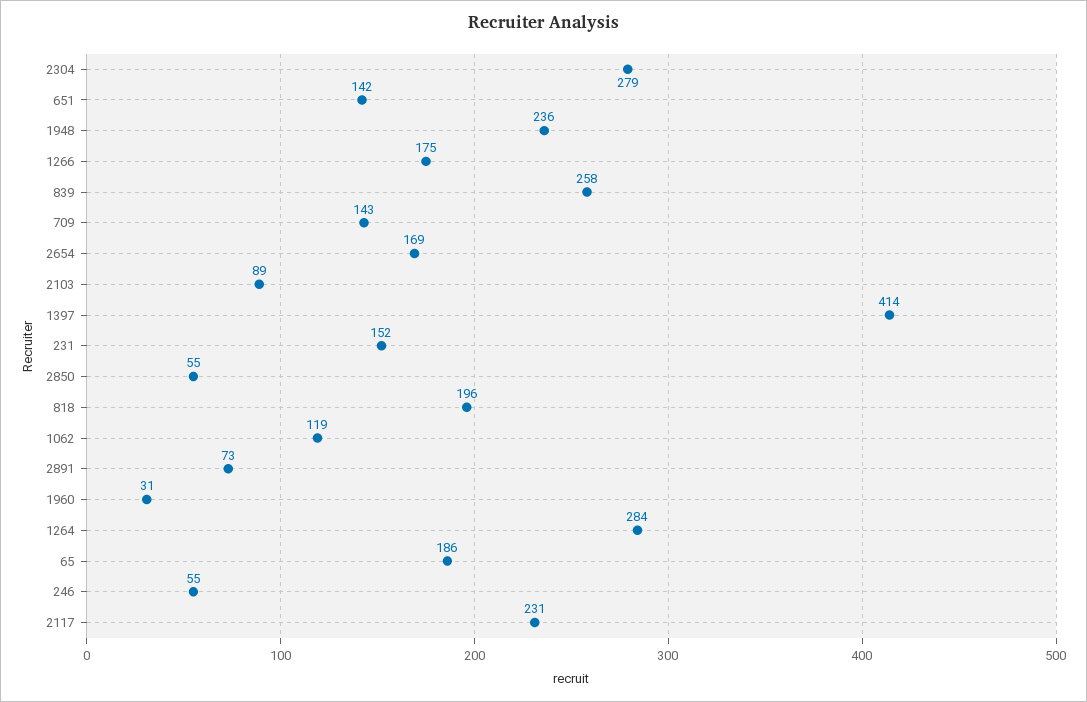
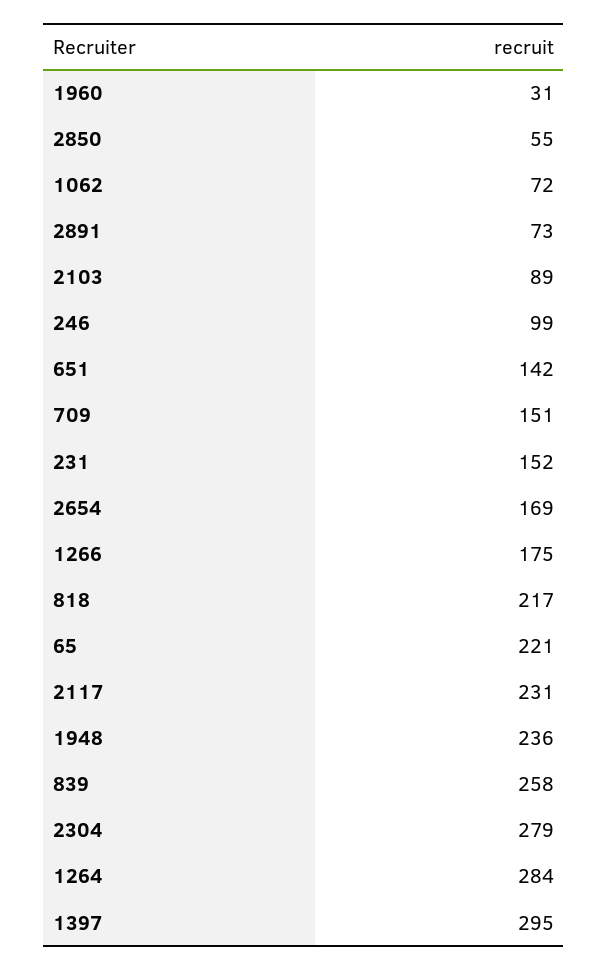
709: 143 -> 151
1397: 414 -> 295
818: 196 -> 217
1062: 119 -> 72
65: 186 -> 221
246: 55 -> 99

